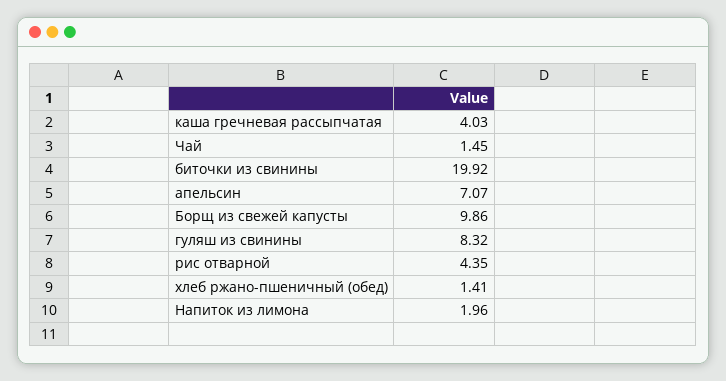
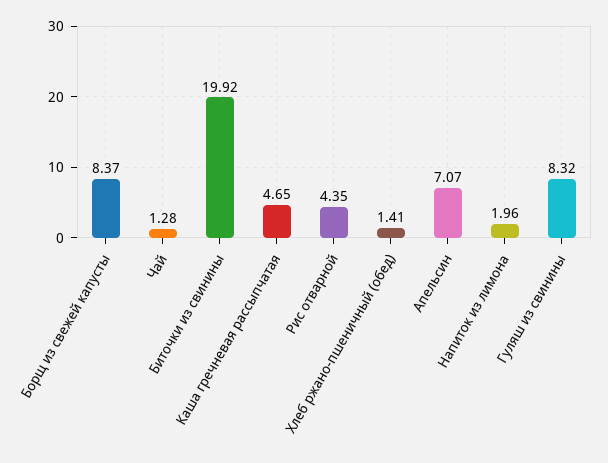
каша гречневая рассыпчатая: 4.03 -> 4.65
Чай: 1.45 -> 1.28
Борщ из свежей капусты: 9.86 -> 8.37

